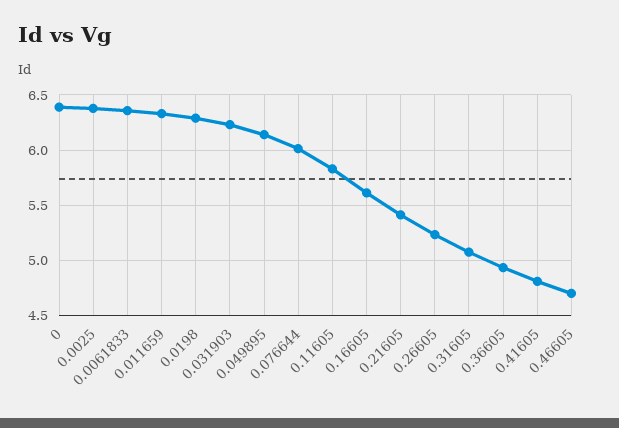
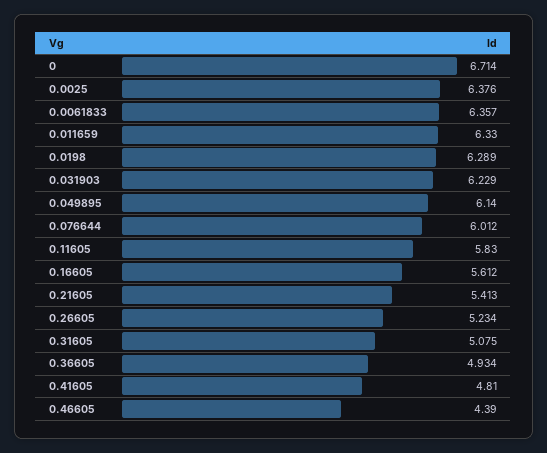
0: 6.4 -> 6.714
0.46605: 4.7 -> 4.39

